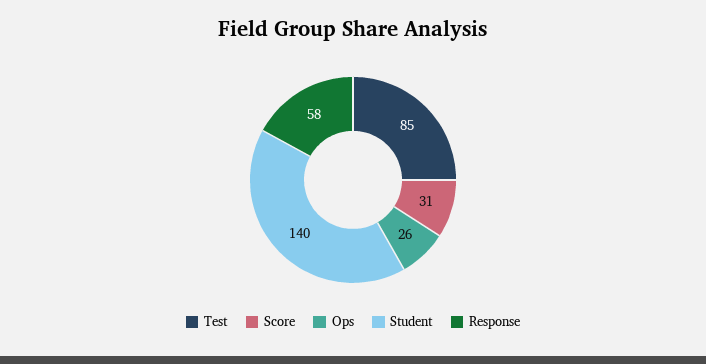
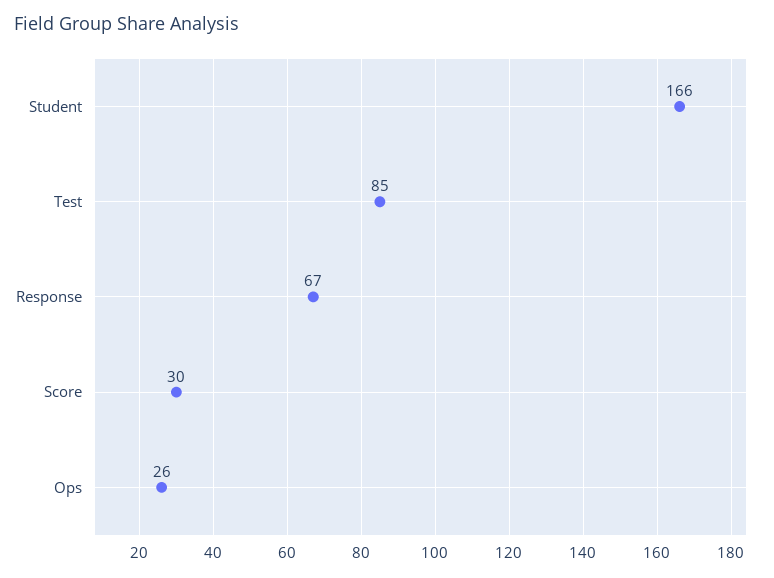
Score: 31 -> 30
Student: 140 -> 166
Response: 58 -> 67

